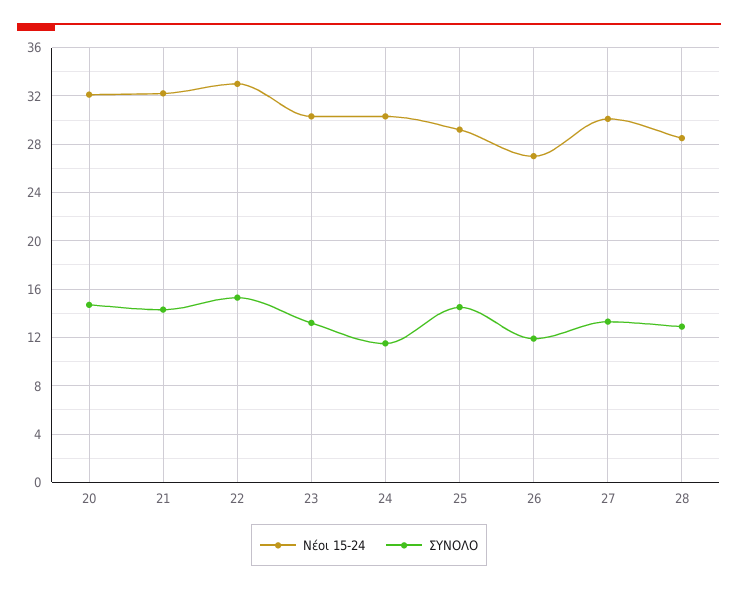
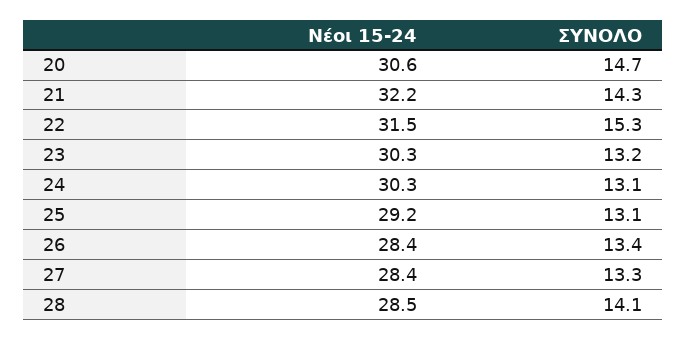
Νέοι 15-24, 20: 32 -> 30.6
Νέοι 15-24, 22: 33 -> 31.5
ΣΥΝΟΛΟ, 24: 11.5 -> 13.1
ΣΥΝΟΛΟ, 25: 14.5 -> 13.1
Νέοι 15-24, 26: 27 -> 28.4
ΣΥΝΟΛΟ, 26: 12 -> 13.4
Νέοι 15-24, 27: 30 -> 28.4
ΣΥΝΟΛΟ, 28: 13 -> 14.1

